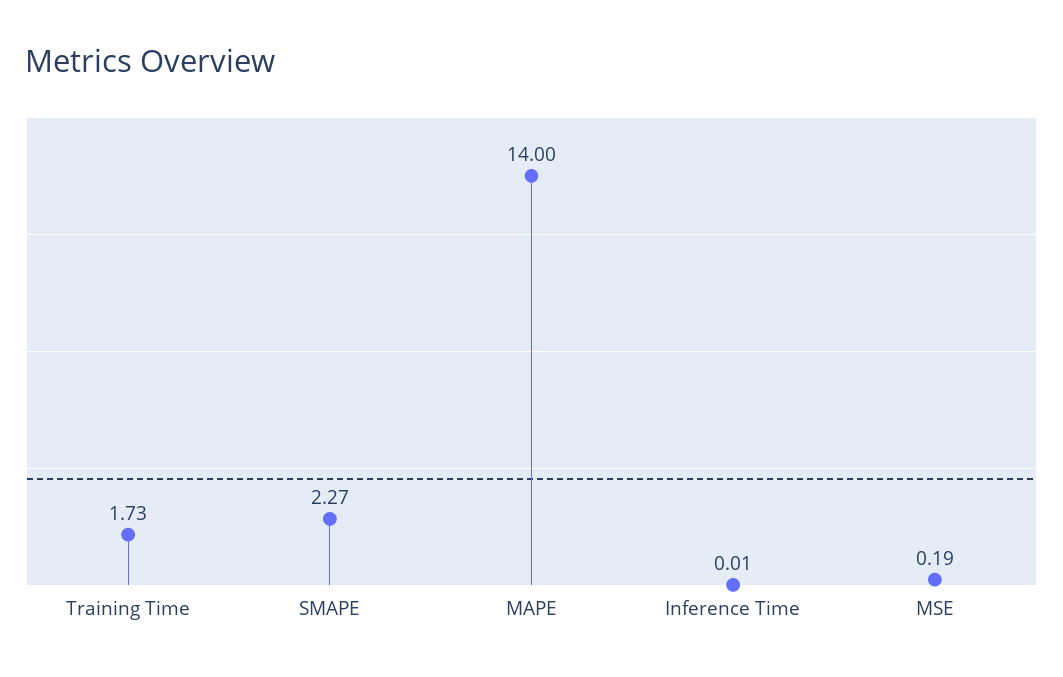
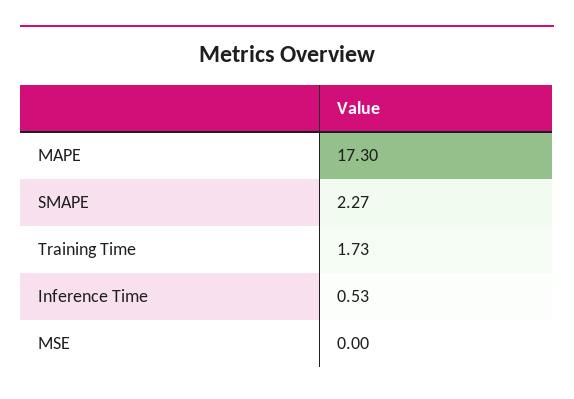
MAPE: 14 -> 17.3
Inference Time: 0.01 -> 0.53
MSE: 0.19 -> 0

